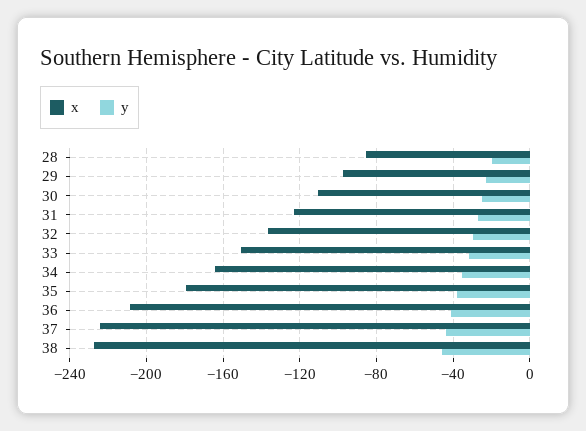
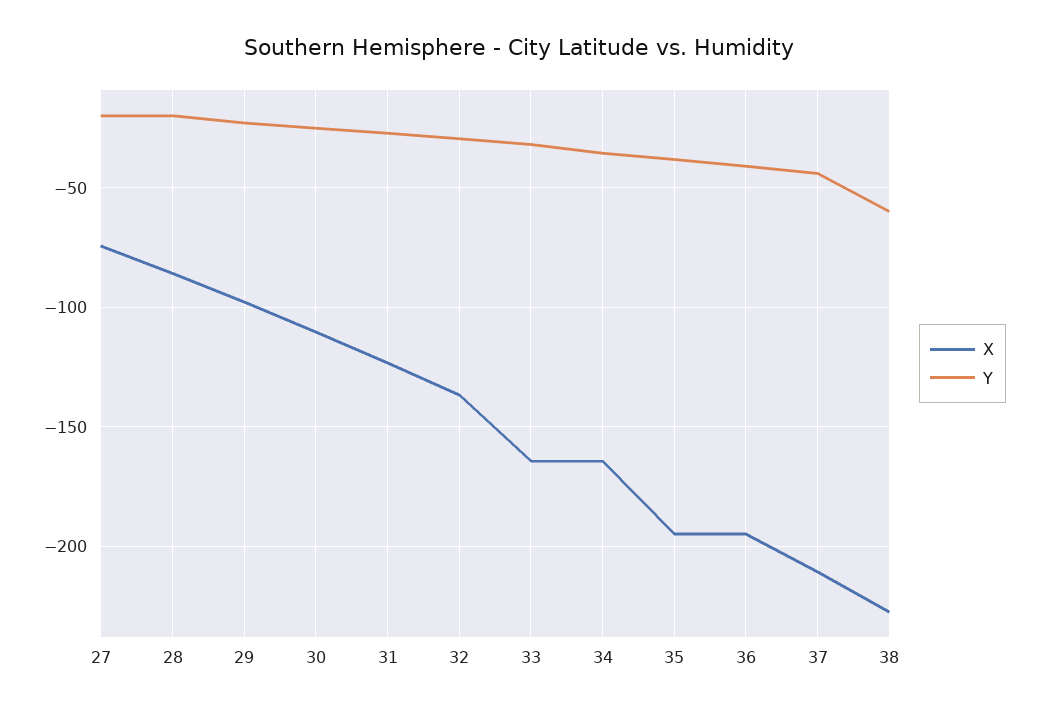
x, 33: -150 -> -165
x, 35: -180 -> -195
x, 36: -210 -> -195
x, 37: -225 -> -210
y, 38: -45 -> -60
x, 27: none -> -75
y, 27: none -> -20

